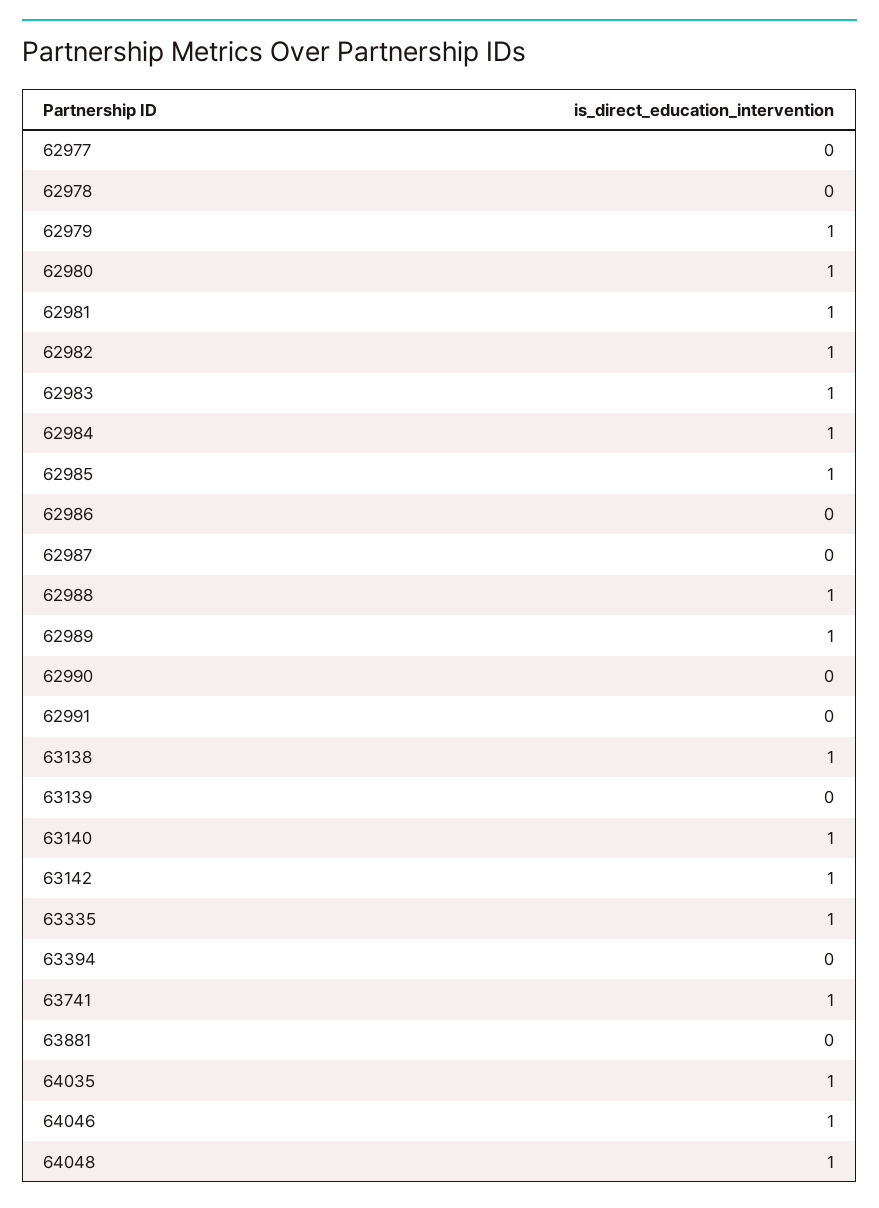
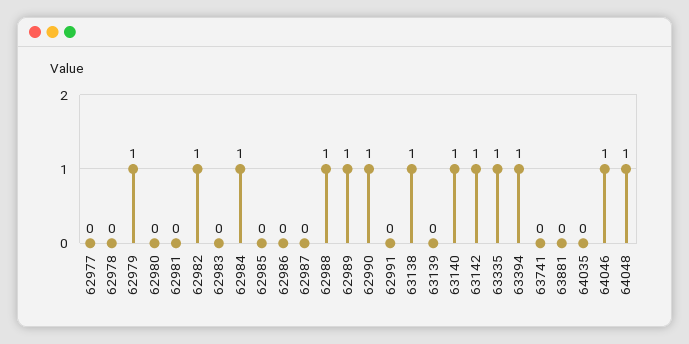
62980: 1 -> 0
62981: 1 -> 0
62983: 1 -> 0
62985: 1 -> 0
62990: 0 -> 1
63394: 0 -> 1
63741: 1 -> 0
64035: 1 -> 0

